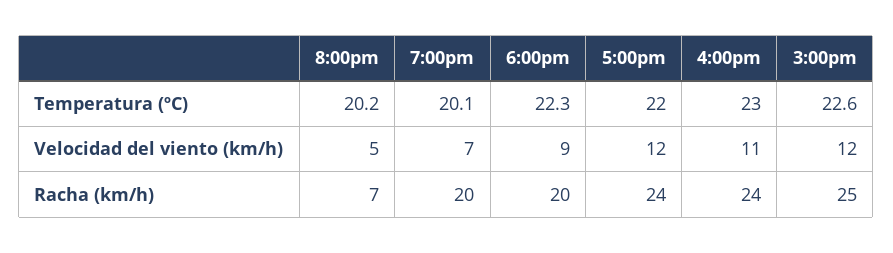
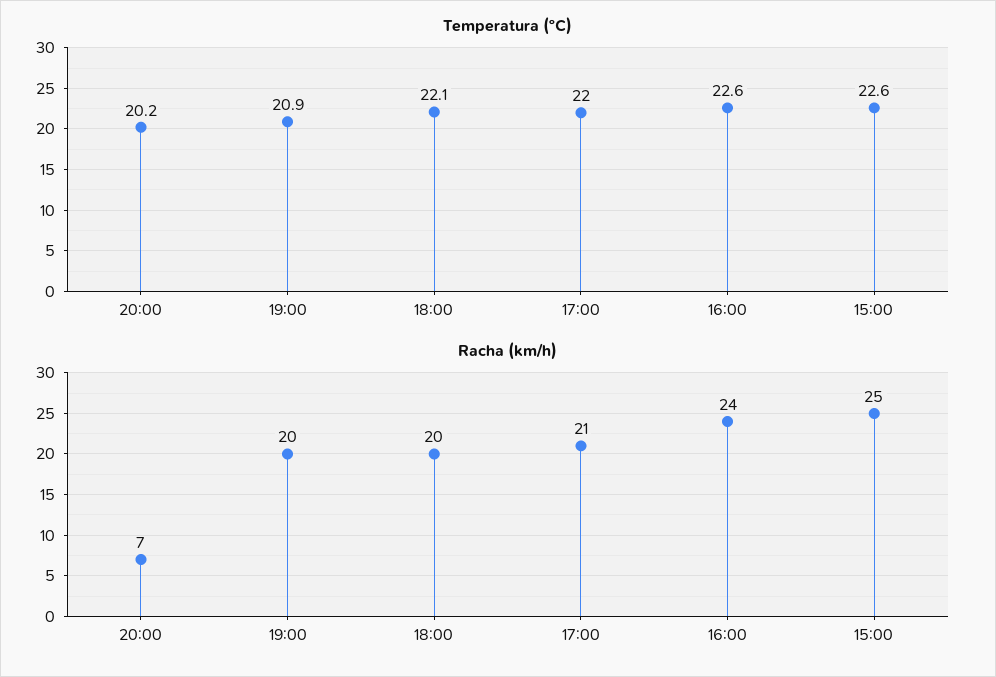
Temperatura (ºC), 7:00pm: 20.1 -> 20.9
Temperatura (ºC), 6:00pm: 22.3 -> 22.1
Temperatura (ºC), 4:00pm: 23 -> 22.6
Velocidad del viento (km/h), 8:00pm: 5 -> none
Velocidad del viento (km/h), 7:00pm: 7 -> none
Velocidad del viento (km/h), 6:00pm: 9 -> none
Velocidad del viento (km/h), 5:00pm: 12 -> none
Velocidad del viento (km/h), 4:00pm: 11 -> none
Velocidad del viento (km/h), 3:00pm: 12 -> none
Racha (km/h), 5:00pm: 24 -> 21

